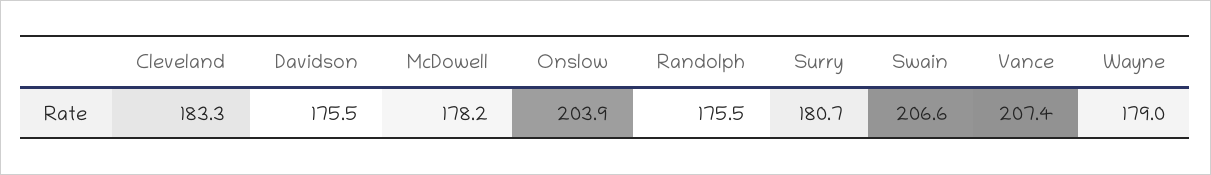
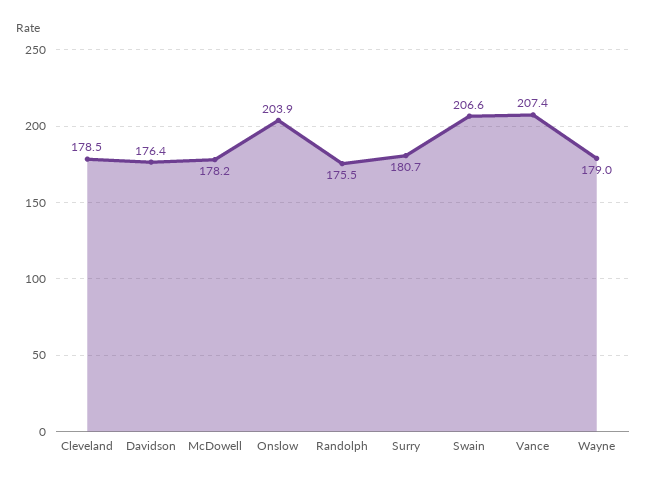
Cleveland: 183.3 -> 178.5
Davidson: 175.5 -> 176.4

